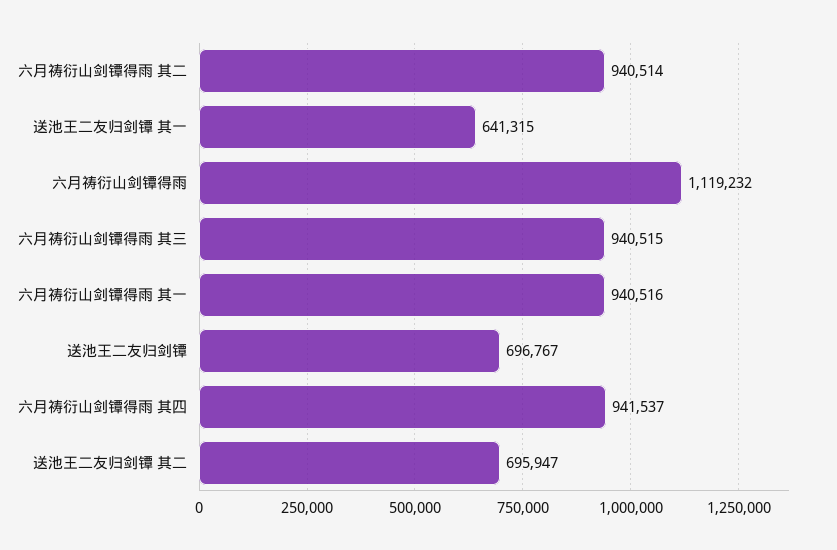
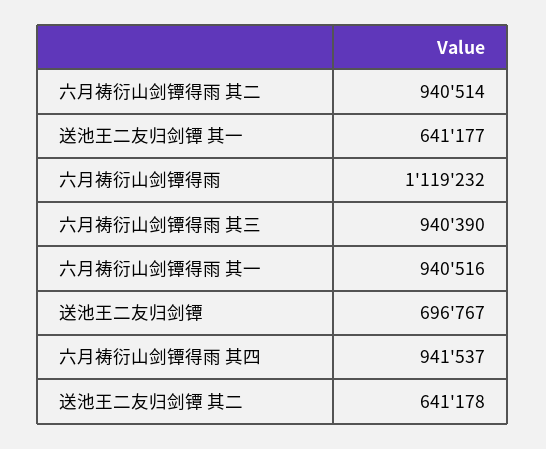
送池王二友归剑镡 其一: 641315 -> 641177
六月祷衍山剑镡得雨 其三: 940515 -> 940390
送池王二友归剑镡 其二: 695947 -> 641178

